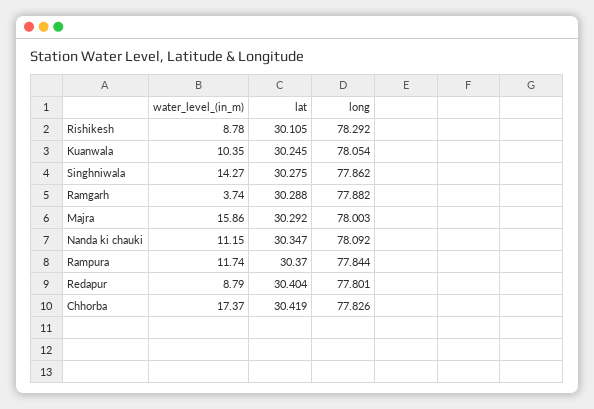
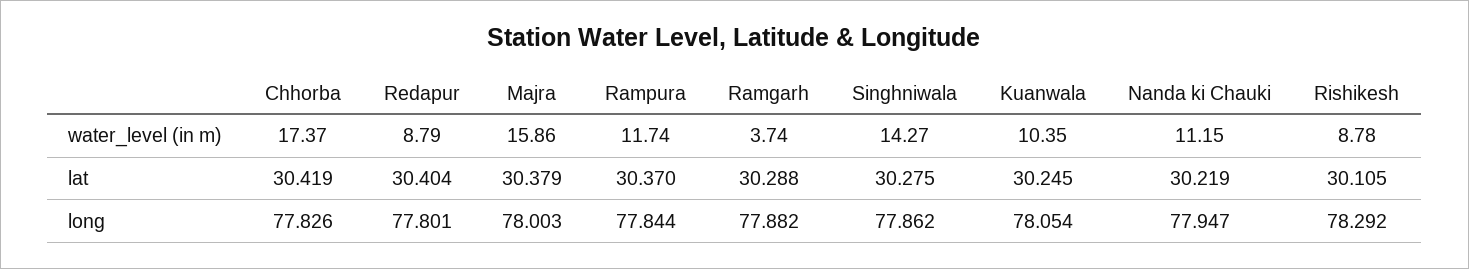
lat, Majra: 30.292 -> 30.379
lat, Nanda ki chauki: 30.347 -> 30.219
long, Nanda ki chauki: 78.092 -> 77.947

